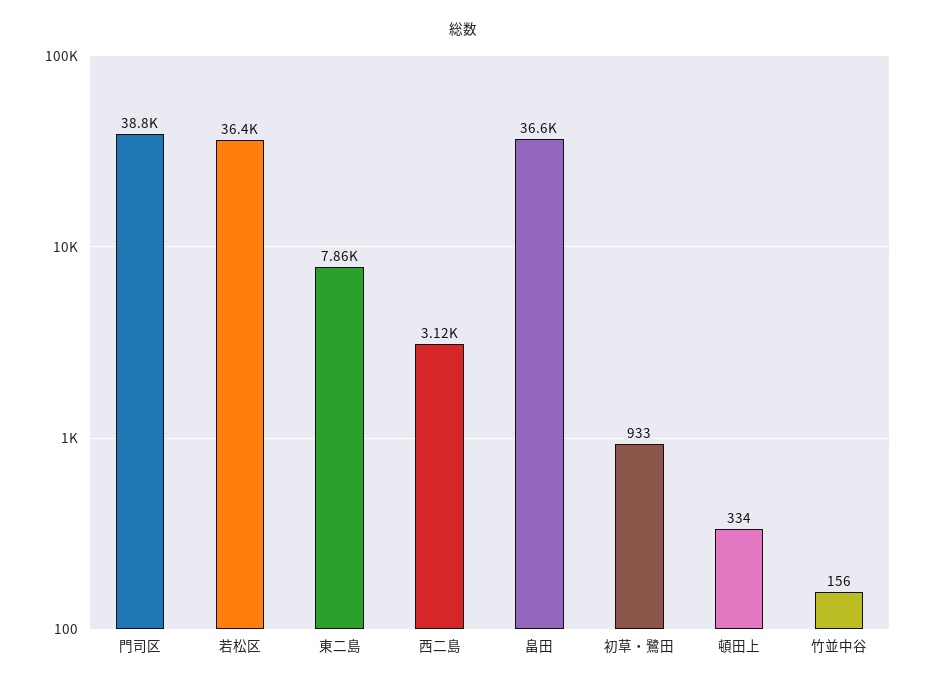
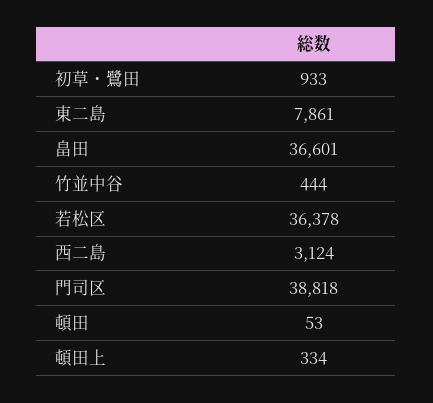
竹並中谷: 156 -> 444
頓田: none -> 53

